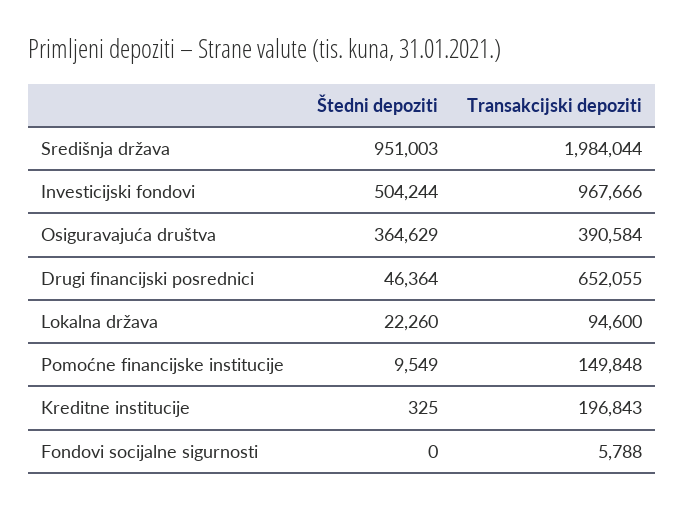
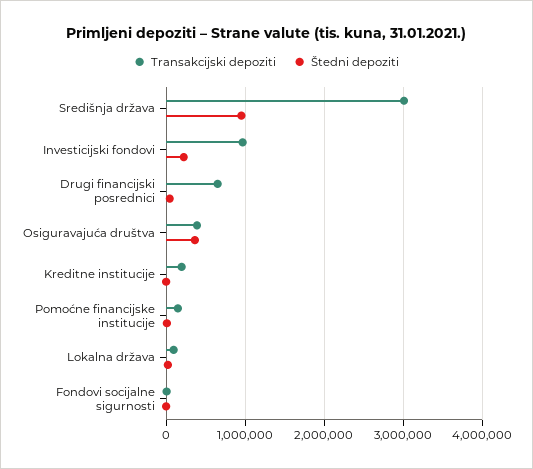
Transakcijski depoziti, Središnja država: 1984044 -> 3000000
Štedni depoziti, Investicijski fondovi: 504244 -> 200000

